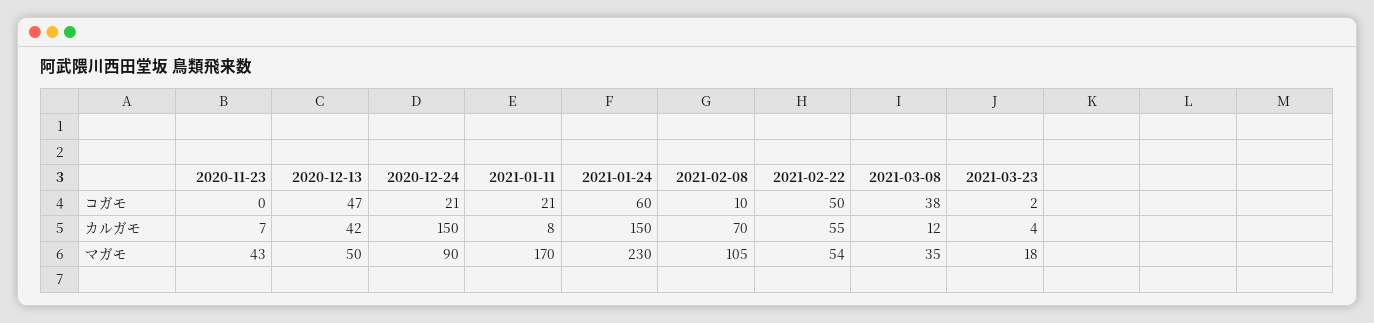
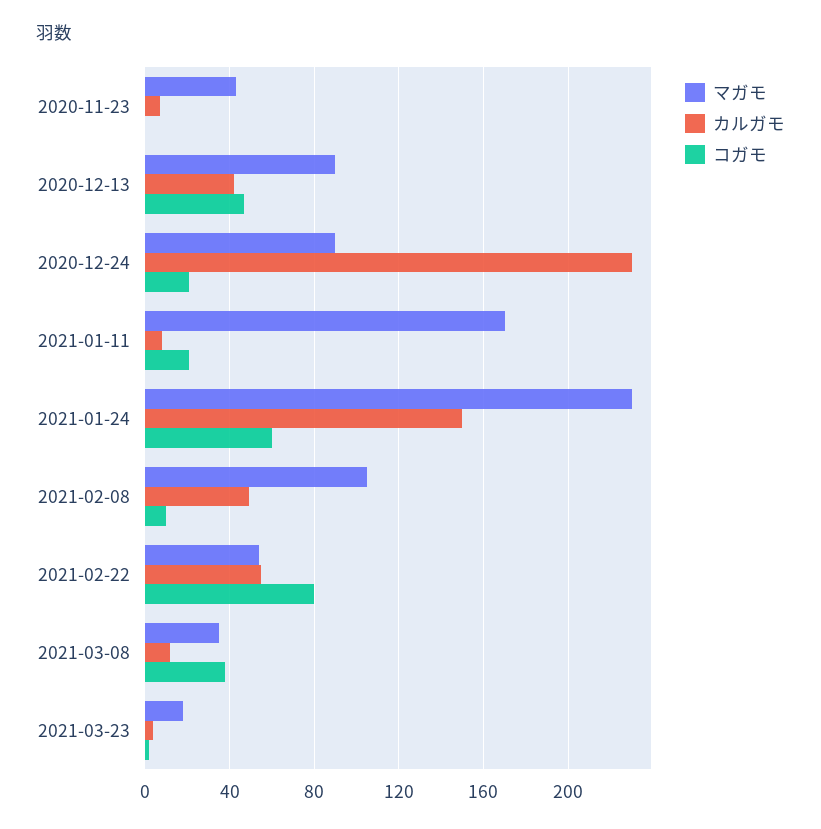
コガモ, 2021-02-22: 50 -> 80
カルガモ, 2020-12-24: 150 -> 230
カルガモ, 2021-02-08: 70 -> 50
マガモ, 2020-12-13: 50 -> 90

